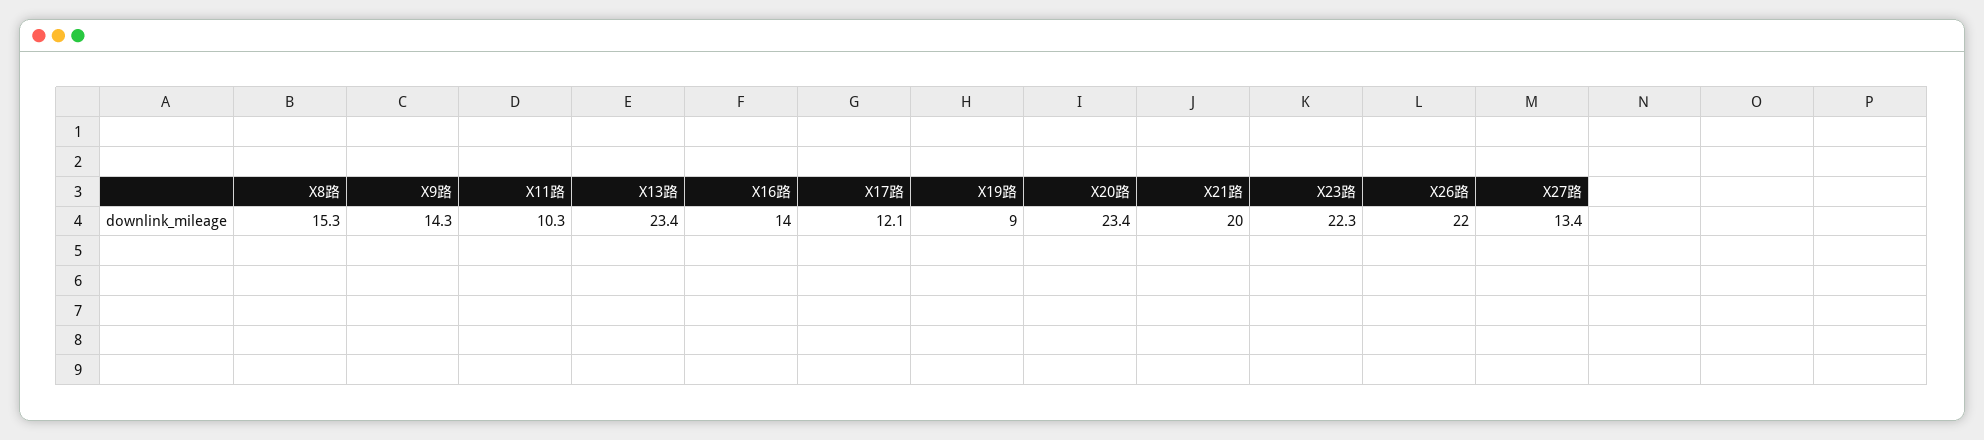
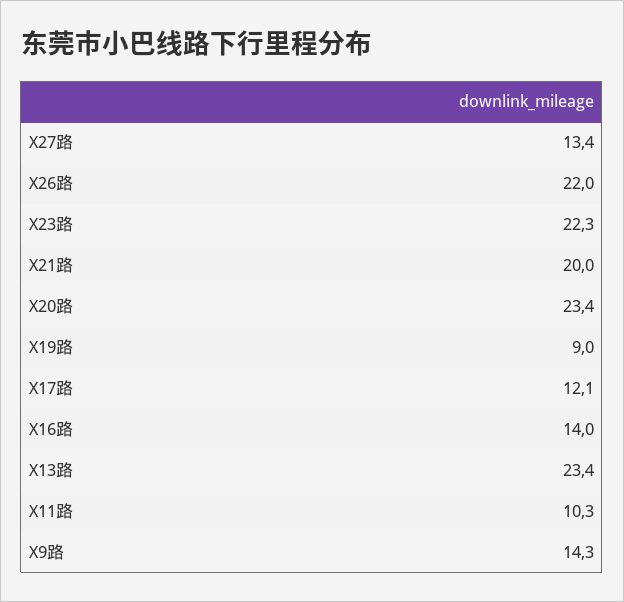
X8路: 15.3 -> none

